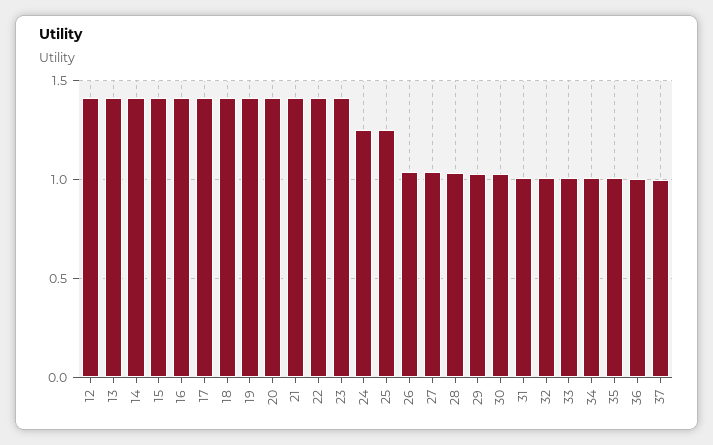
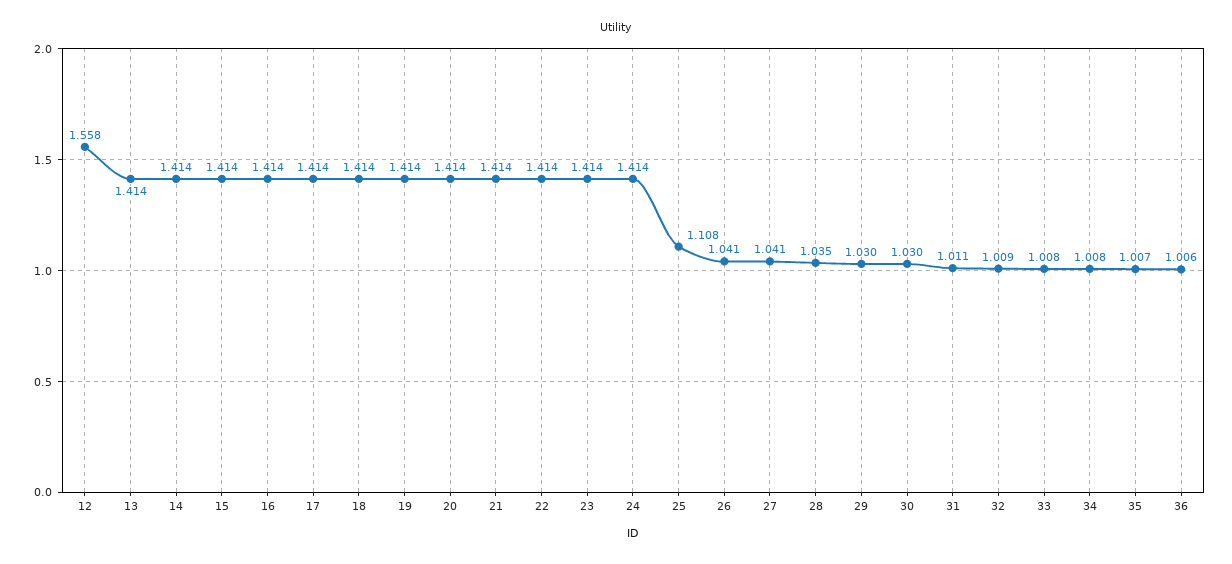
12: 1.4 -> 1.558
24: 1.25 -> 1.414
25: 1.25 -> 1.108
37: 1 -> none

